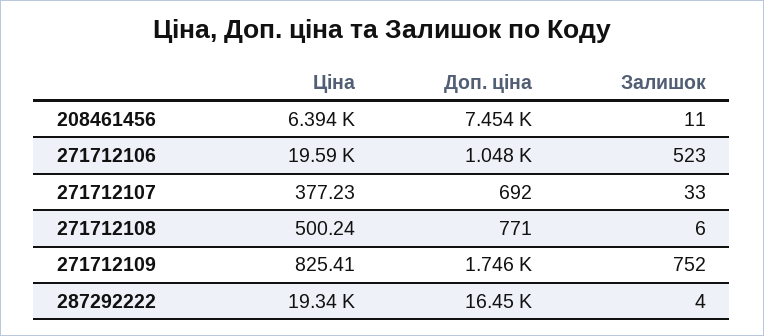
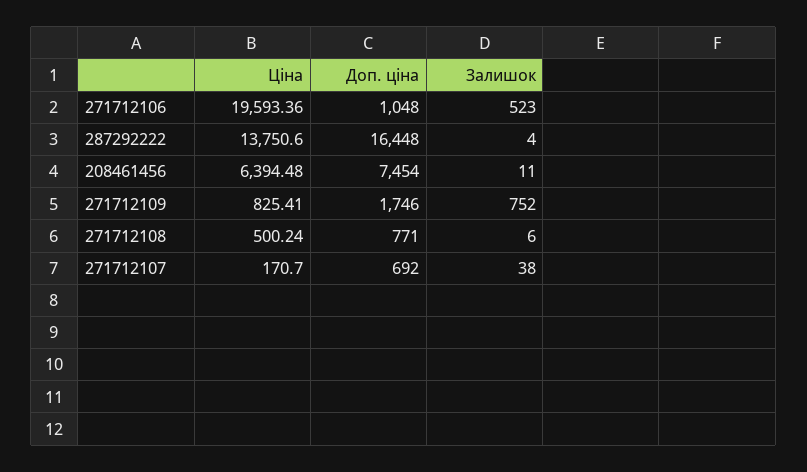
Ціна, 271712107: 377.23 -> 170.7
Залишок, 271712107: 33 -> 38
Ціна, 287292222: 19340 -> 13750.6

